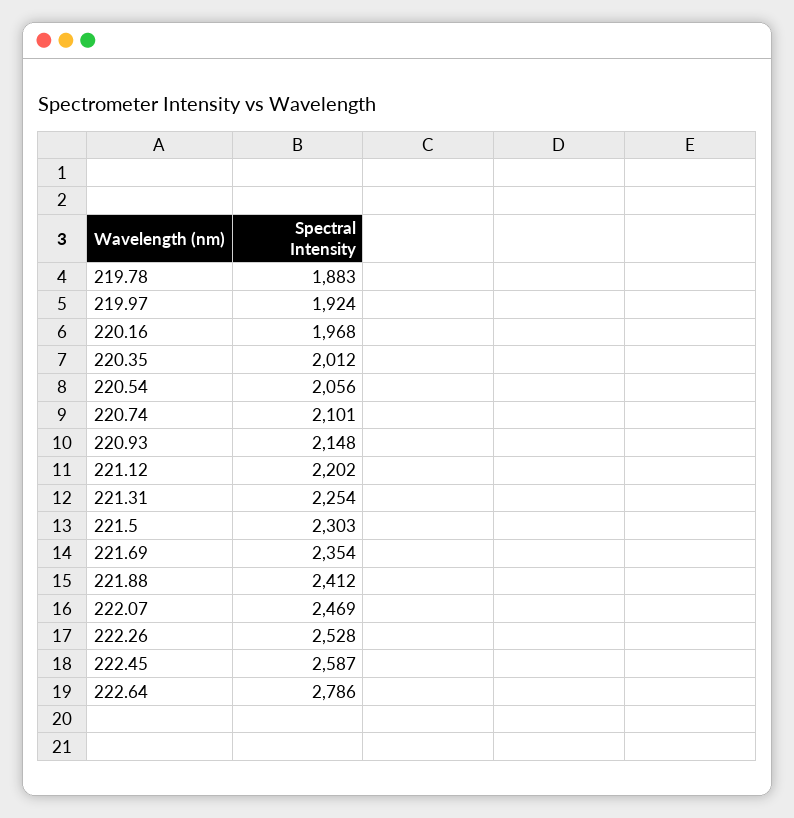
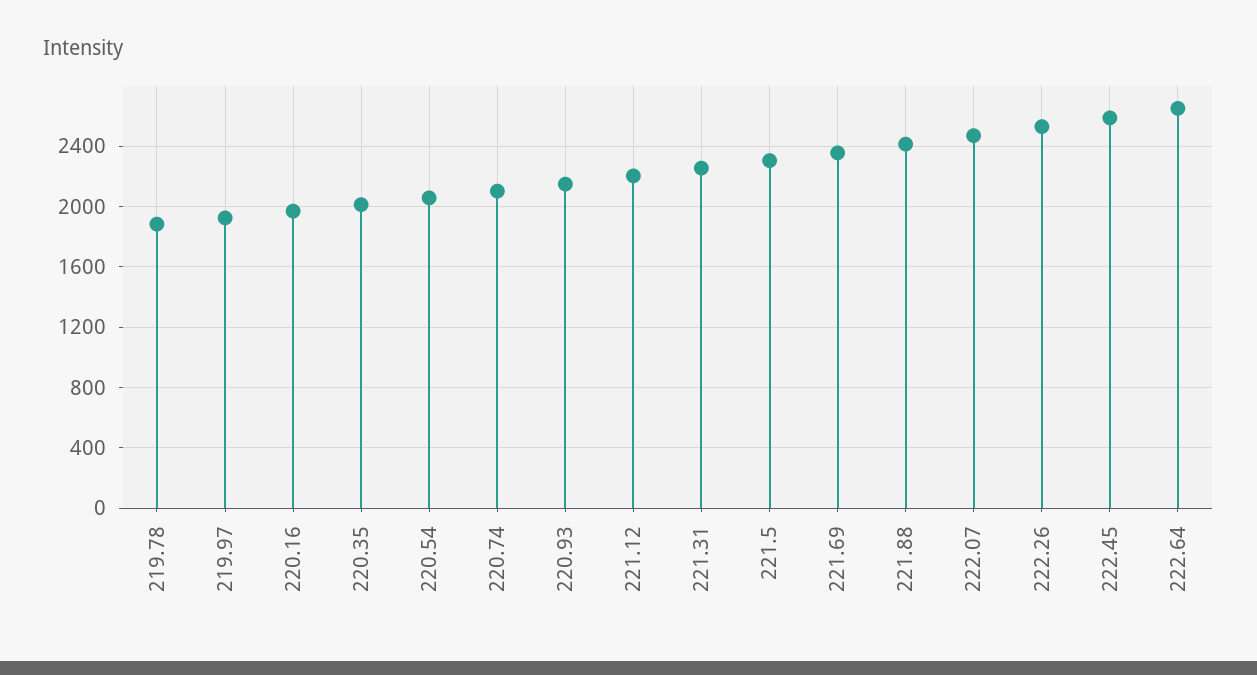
222.64: 2786 -> 2650

